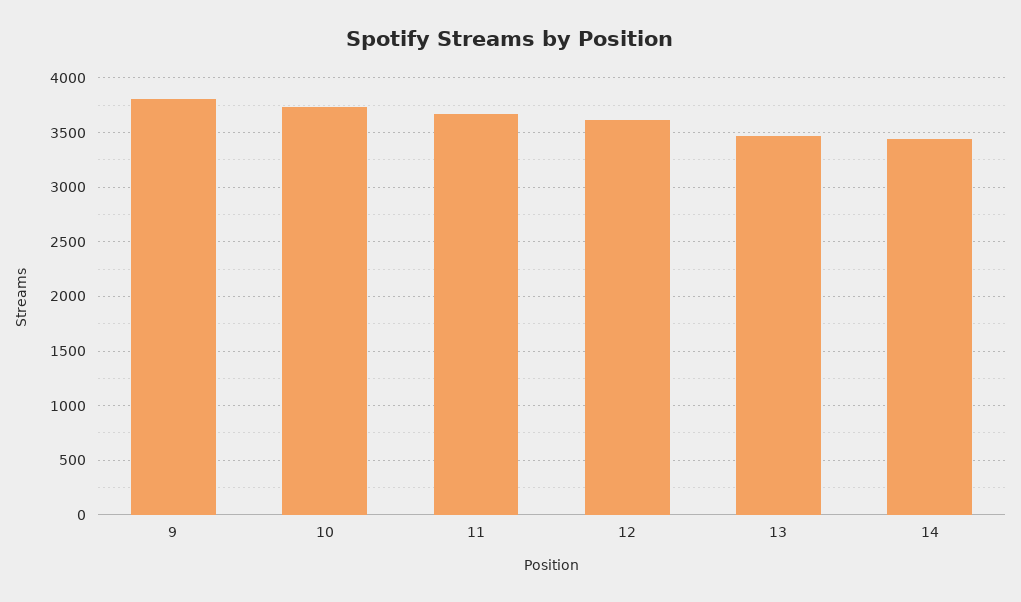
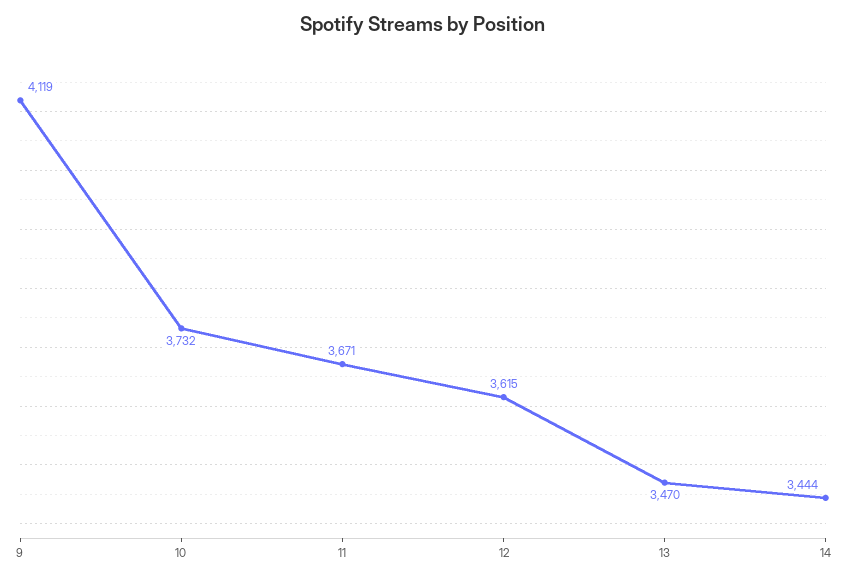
9: 3800 -> 4119

